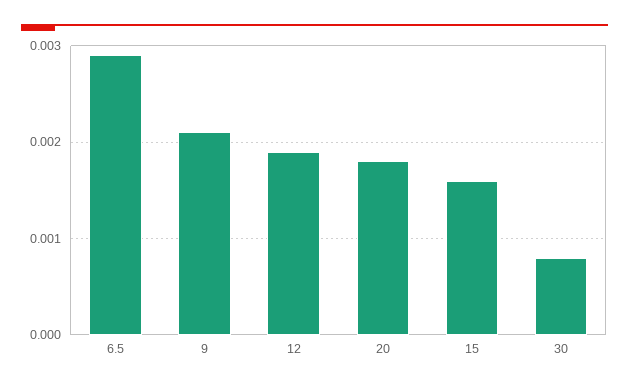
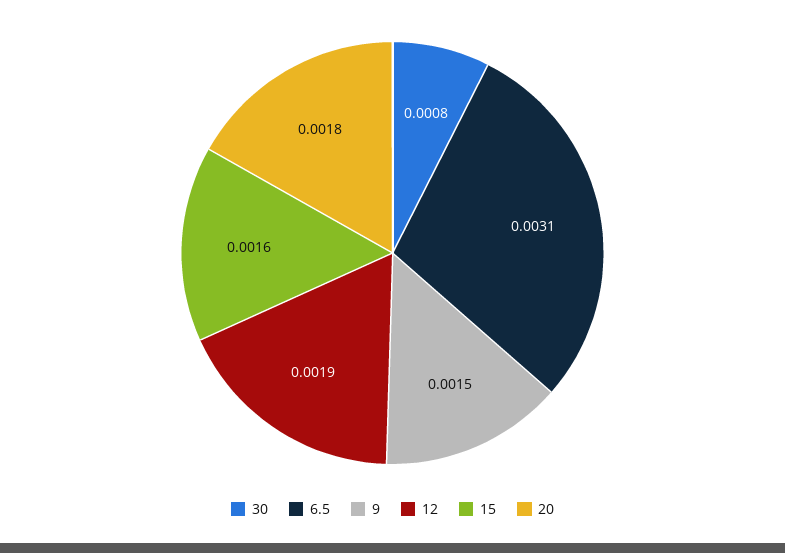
6.5: 0.0029 -> 0.0031
9: 0.0021 -> 0.0015

